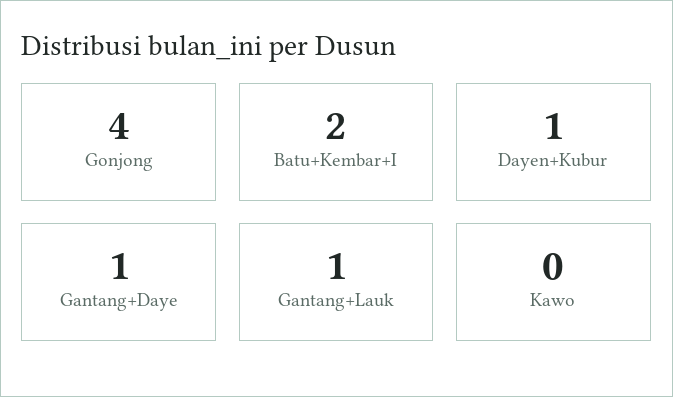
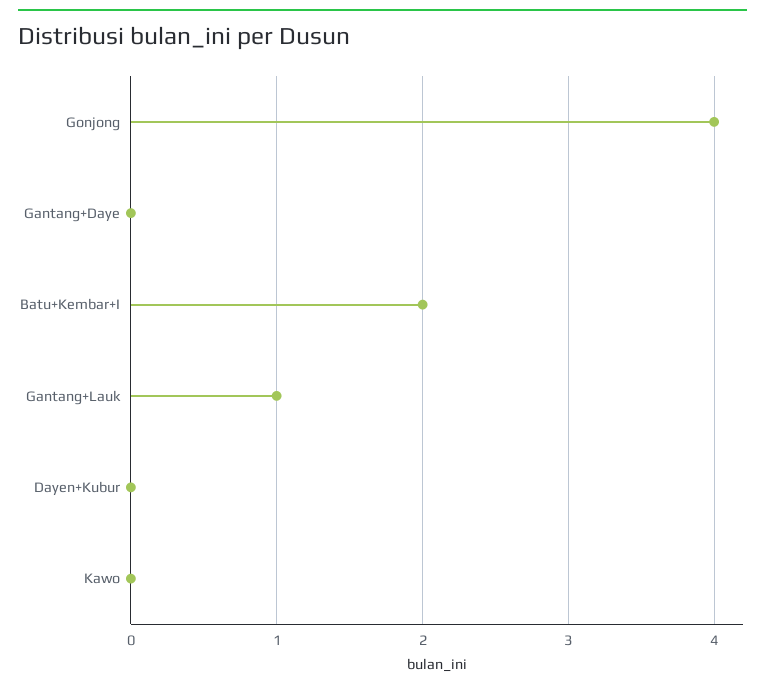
Dayen+Kubur: 1 -> 0
Gantang+Daye: 1 -> 0

